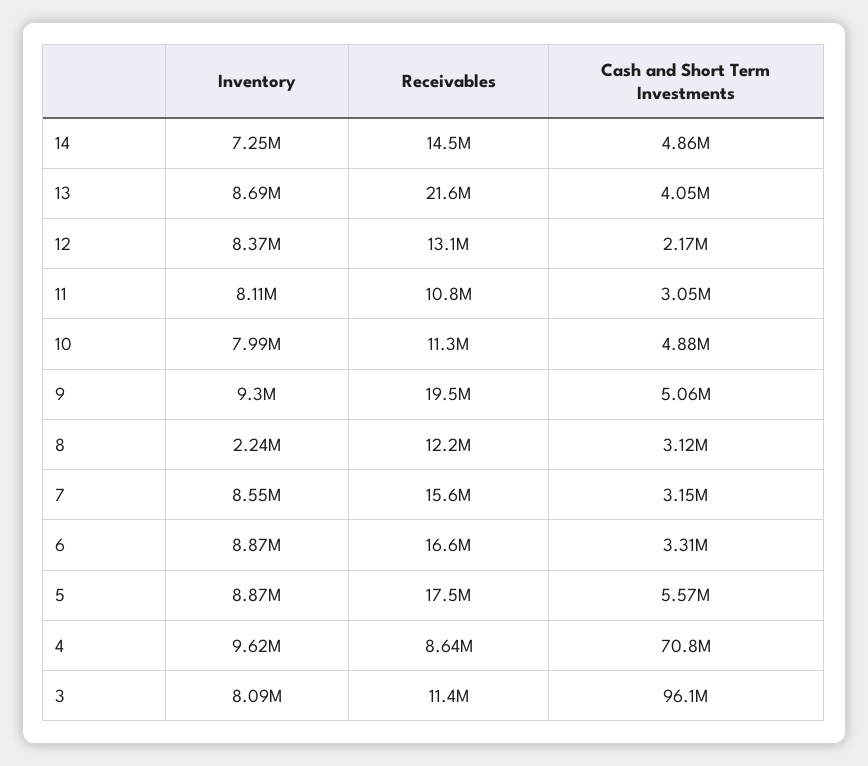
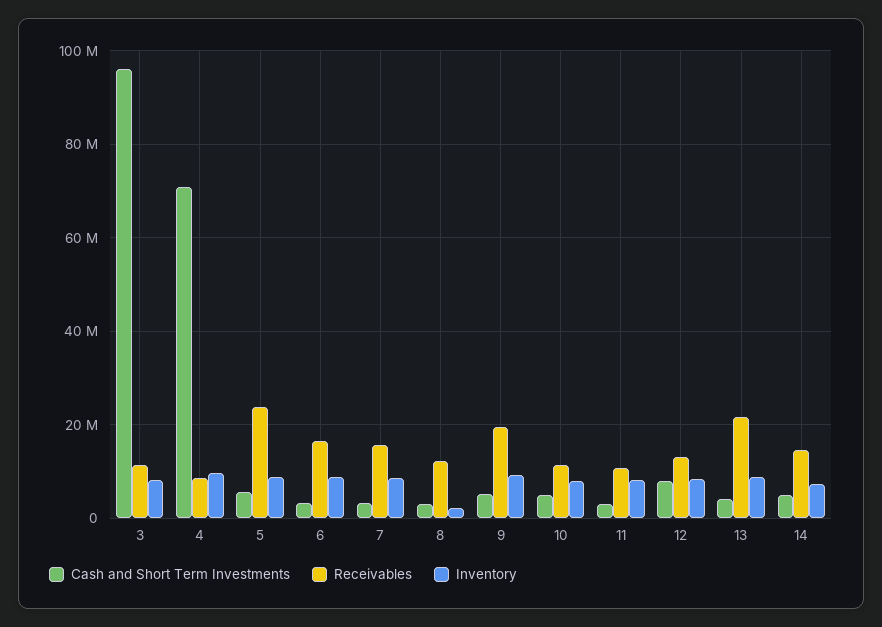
Cash and Short Term Investments, 12: 2170000 -> 8000000
Receivables, 5: 17500000 -> 24000000

